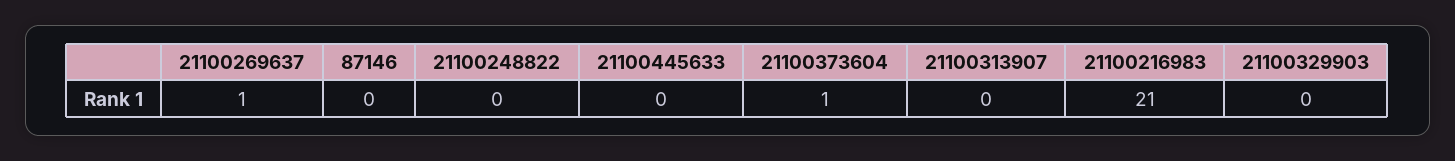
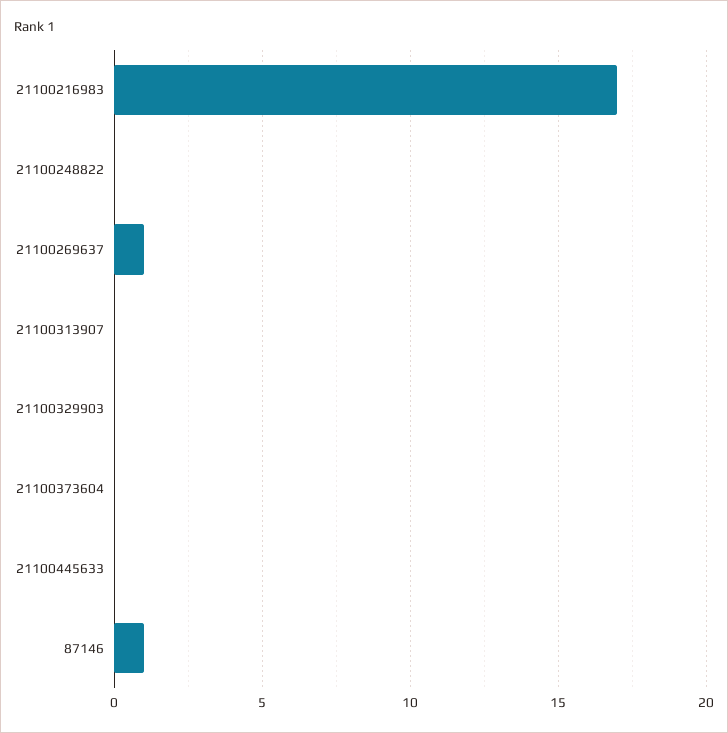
87146: 0 -> 1
21100373604: 1 -> 0
21100216983: 21 -> 17

